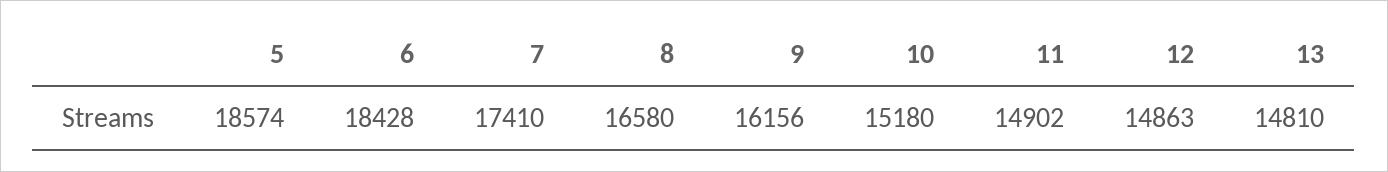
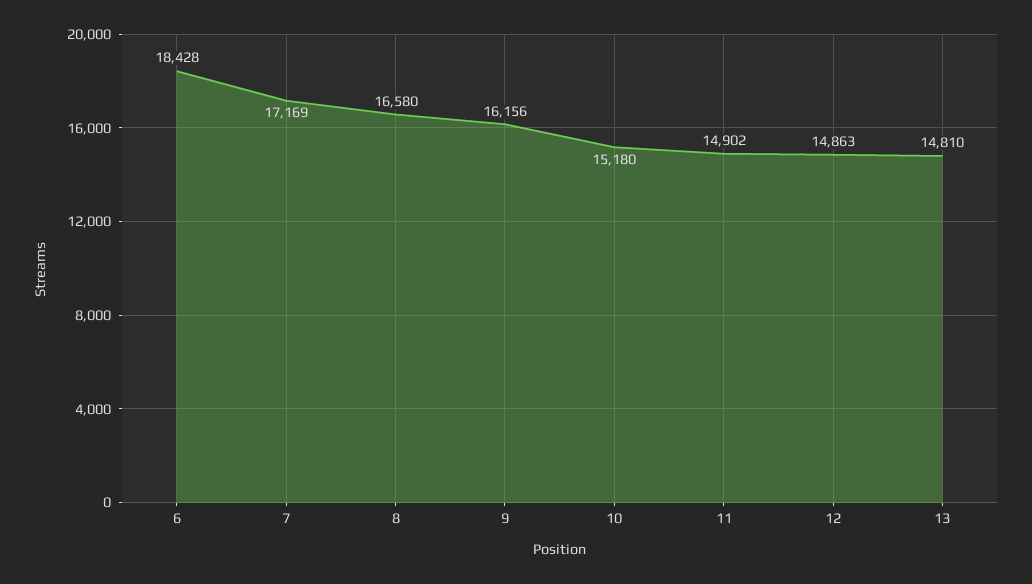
5: 18574 -> none
7: 17410 -> 17169

